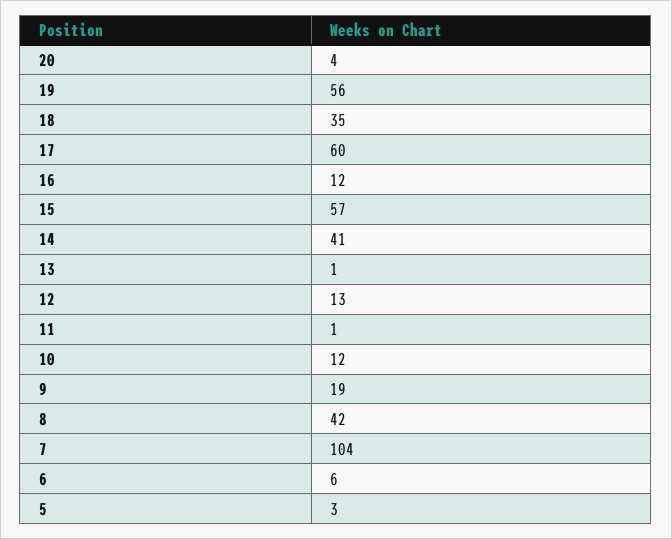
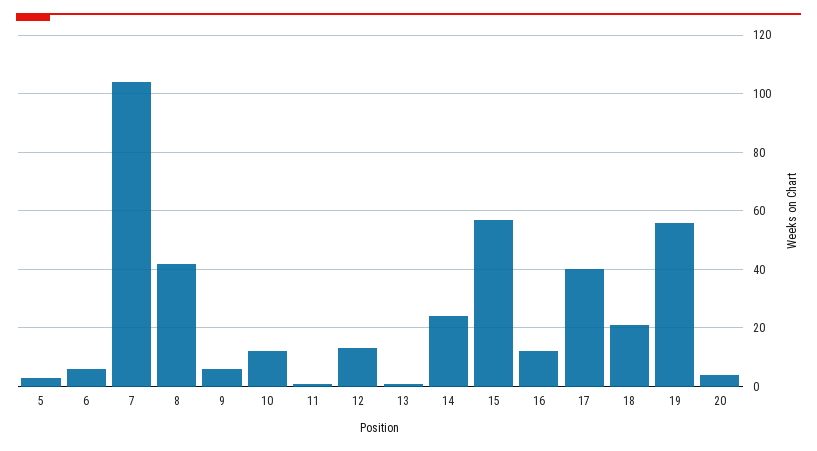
18: 35 -> 20
17: 60 -> 40
14: 41 -> 25
9: 19 -> 5

